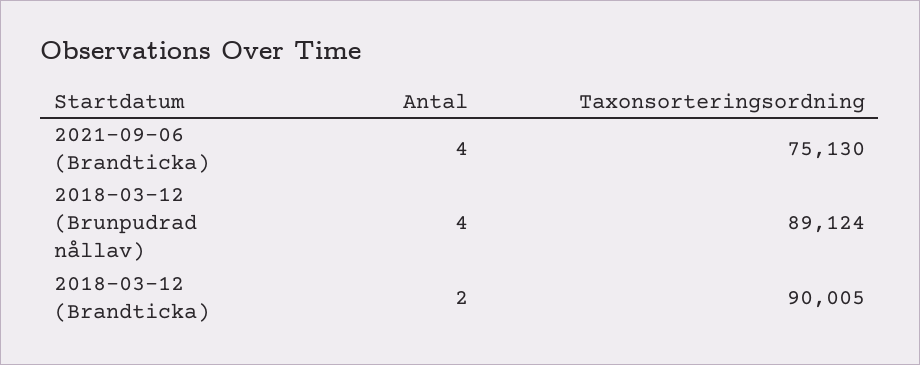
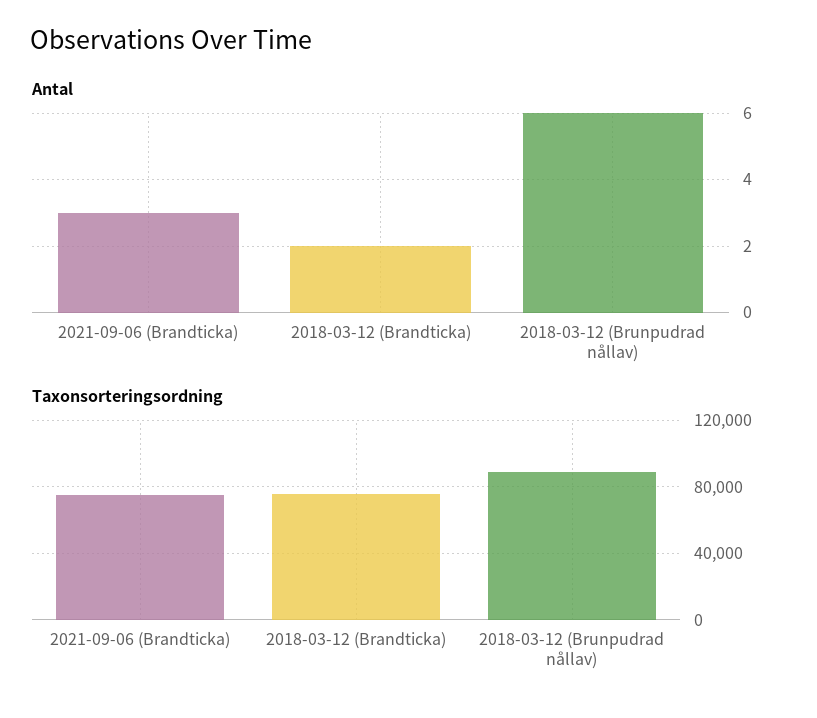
Antal, 2021-09-06 (Brandticka): 4 -> 3
Antal, 2018-03-12 (Brunpudrad nållav): 4 -> 6
Taxonsorteringsordning, 2018-03-12 (Brandticka): 90005 -> 75000

